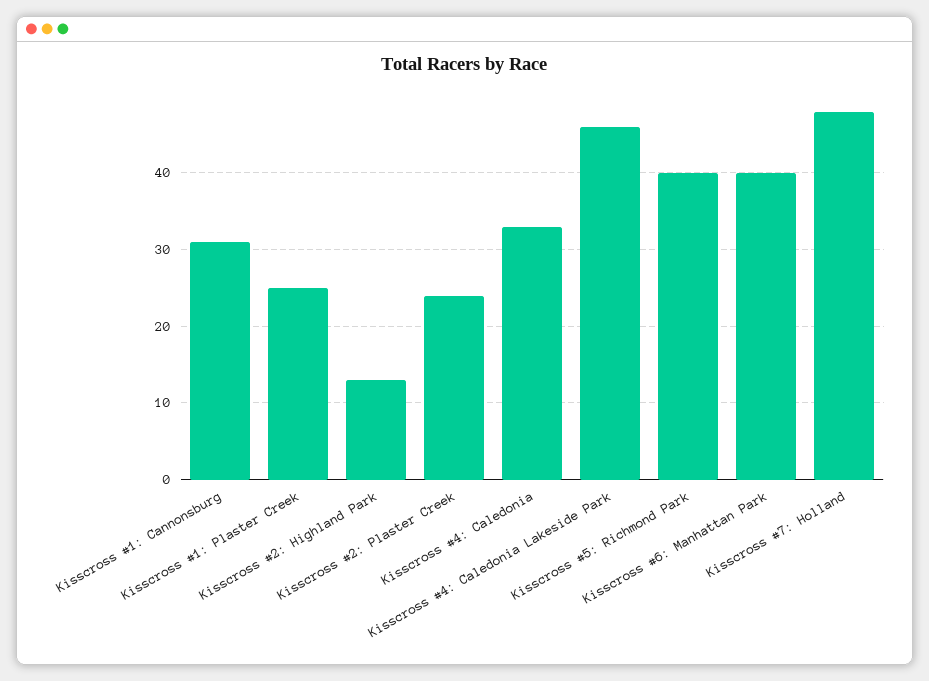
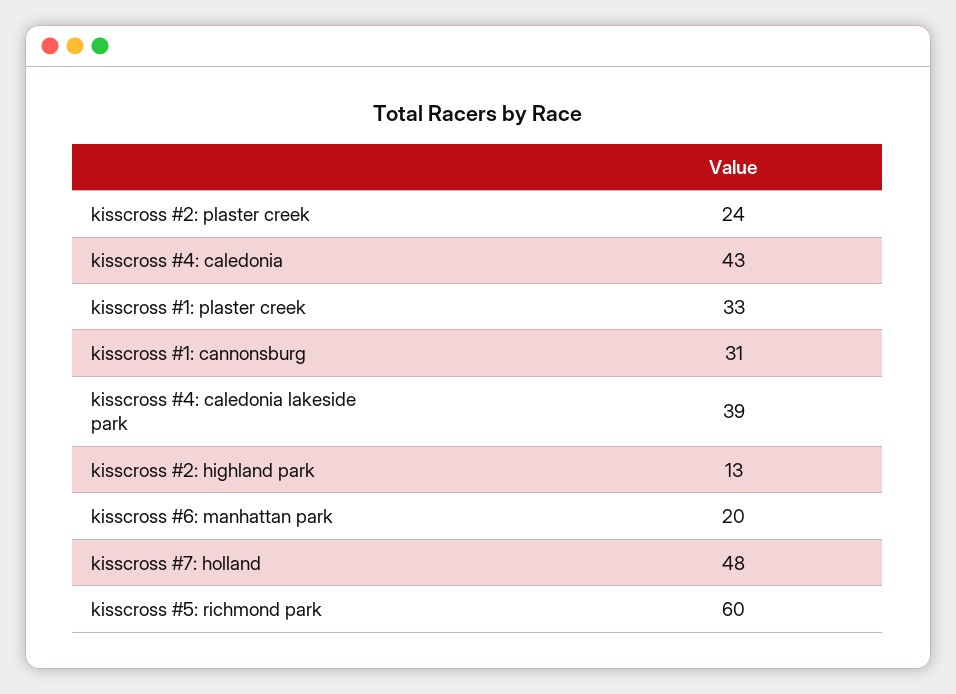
Kisscross #1: Plaster Creek: 25 -> 33
Kisscross #4: Caledonia: 33 -> 43
Kisscross #4: Caledonia Lakeside Park: 46 -> 39
Kisscross #5: Richmond Park: 40 -> 60
Kisscross #6: Manhattan Park: 40 -> 20

